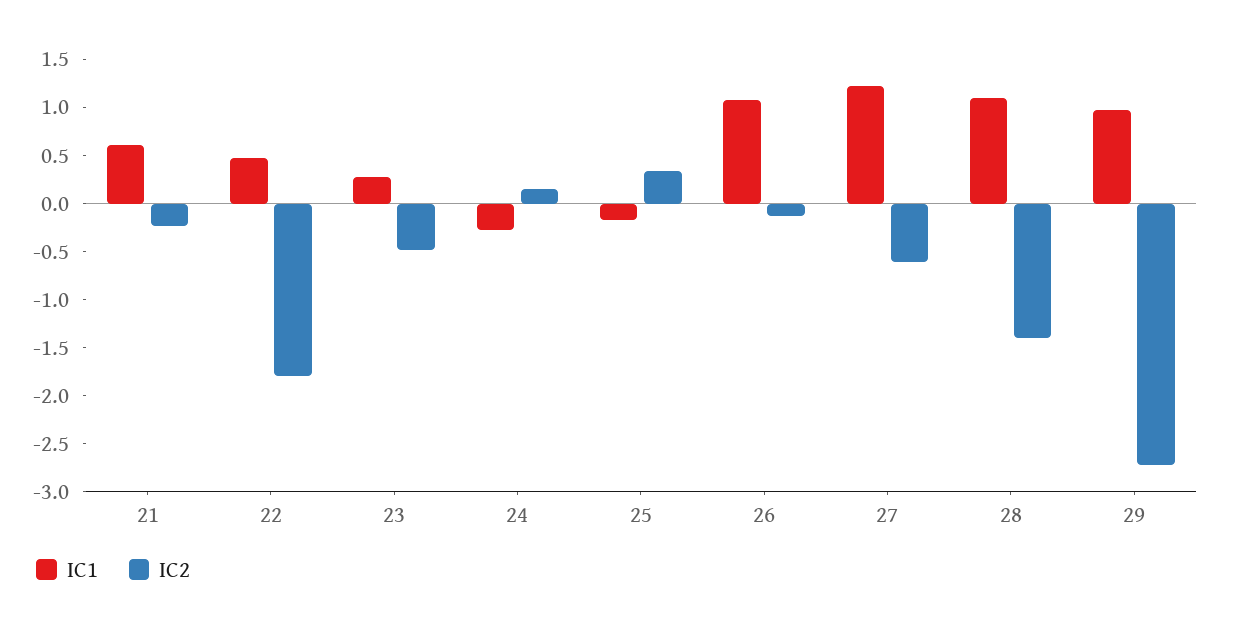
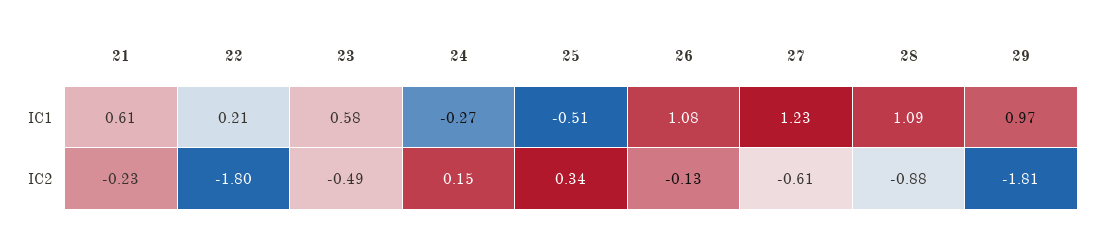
IC1, 22: 0.5 -> 0.21
IC1, 23: 0.3 -> 0.58
IC1, 25: -0.2 -> -0.51
IC2, 28: -1.4 -> -0.88
IC2, 29: -2.7 -> -1.81

